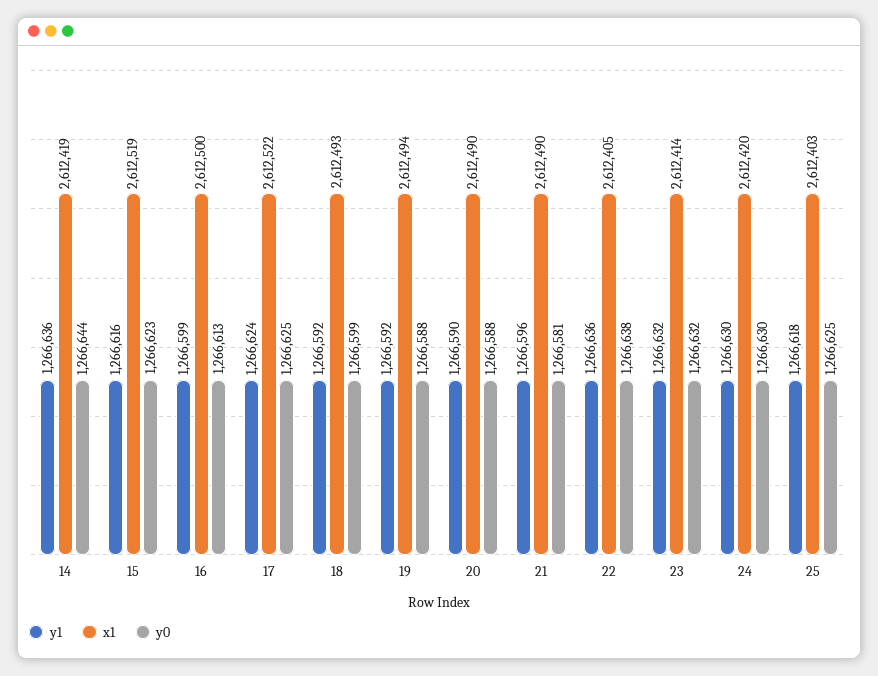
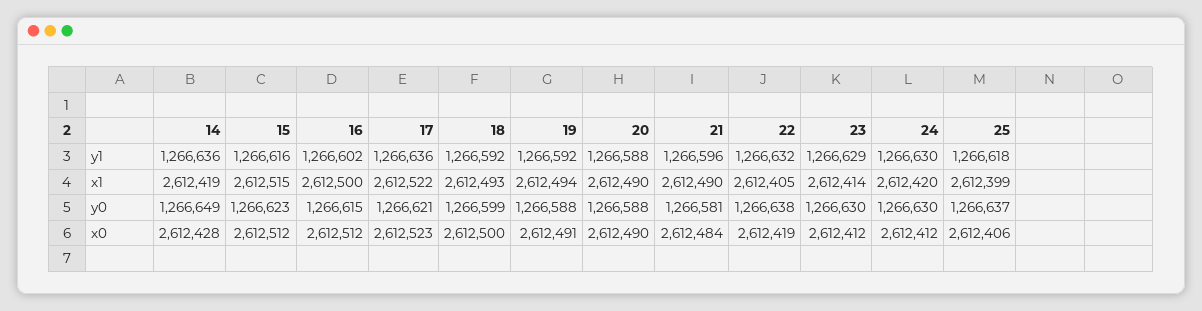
y0, 14: 1266644 -> 1266649
x1, 15: 2612519 -> 2612515
y1, 16: 1266599 -> 1266602
y0, 16: 1266613 -> 1266615
y1, 17: 1266624 -> 1266636
y0, 17: 1266625 -> 1266621
y1, 20: 1266590 -> 1266588
y1, 22: 1266636 -> 1266632
y1, 23: 1266632 -> 1266629
y0, 23: 1266632 -> 1266630
x1, 25: 2612403 -> 2612399
y0, 25: 1266625 -> 1266637
x0, 14: none -> 2612428
x0, 15: none -> 2612512
x0, 16: none -> 2612512
x0, 17: none -> 2612523
x0, 18: none -> 2612500
x0, 19: none -> 2612491
x0, 20: none -> 2612490
x0, 21: none -> 2612484
x0, 22: none -> 2612419
x0, 23: none -> 2612412
x0, 24: none -> 2612412
x0, 25: none -> 2612406

